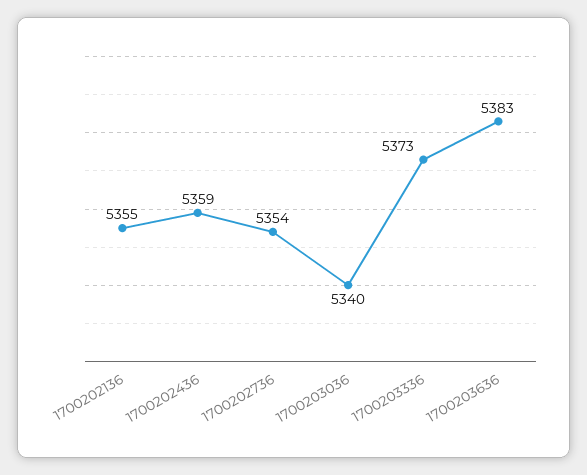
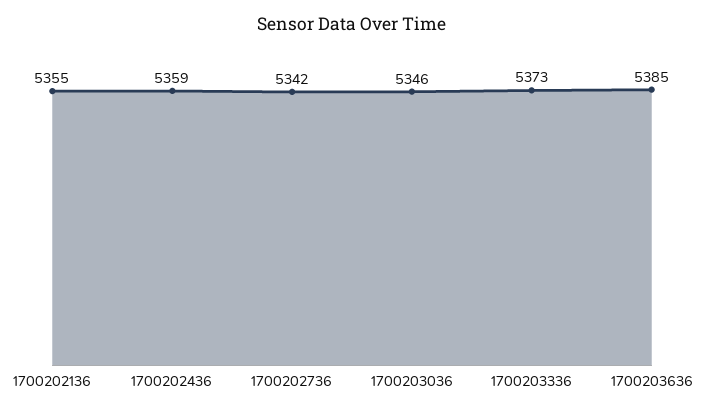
1700202736: 5354 -> 5342
1700203036: 5340 -> 5346
1700203636: 5383 -> 5385

